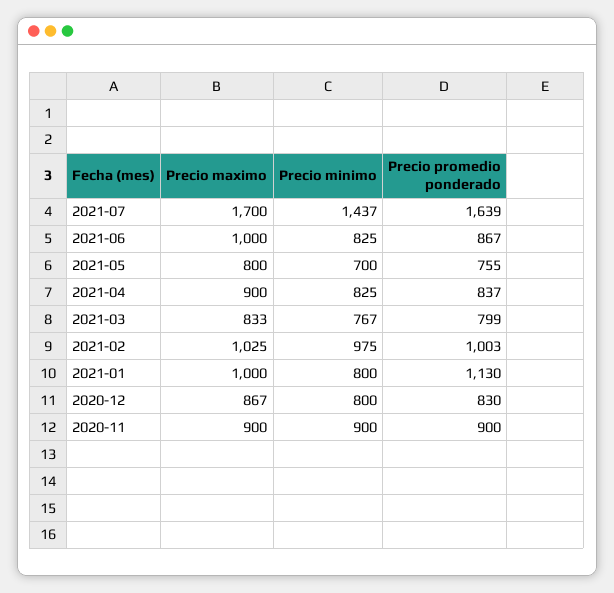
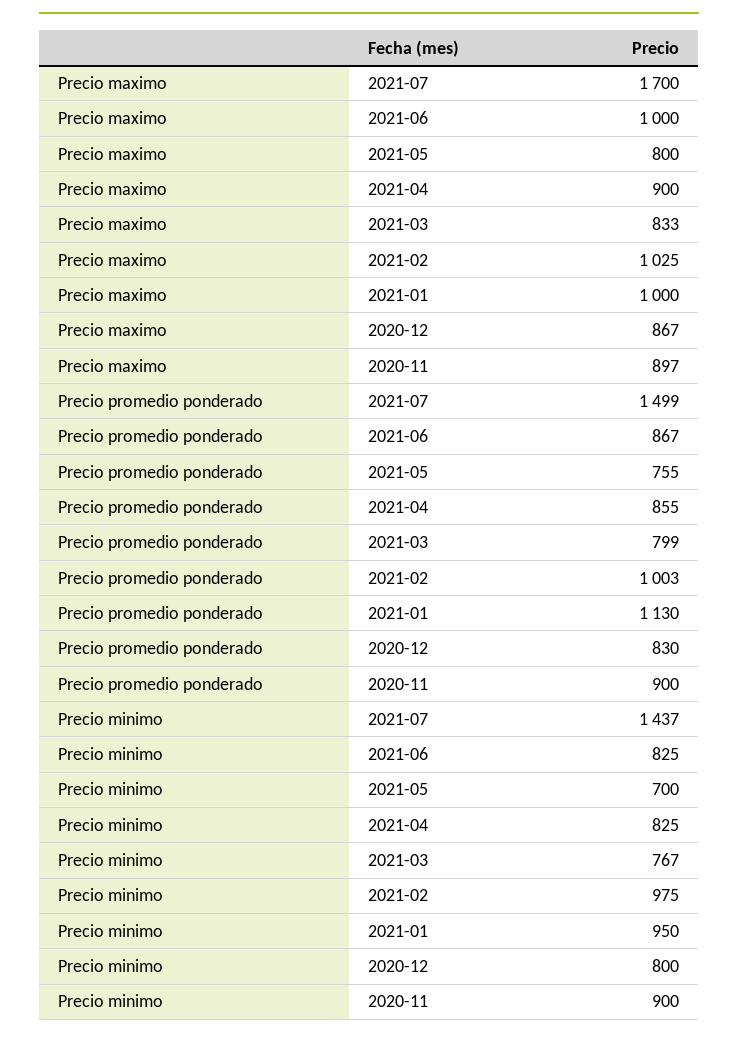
Precio promedio ponderado, 2021-07: 1639 -> 1499
Precio promedio ponderado, 2021-04: 837 -> 855
Precio minimo, 2021-01: 800 -> 950
Precio maximo, 2020-11: 900 -> 897

